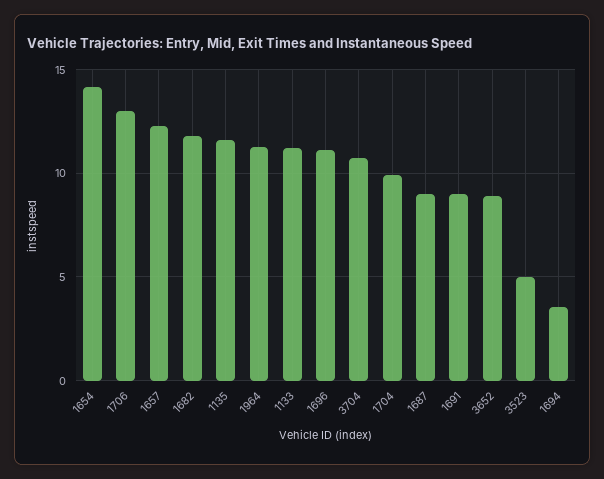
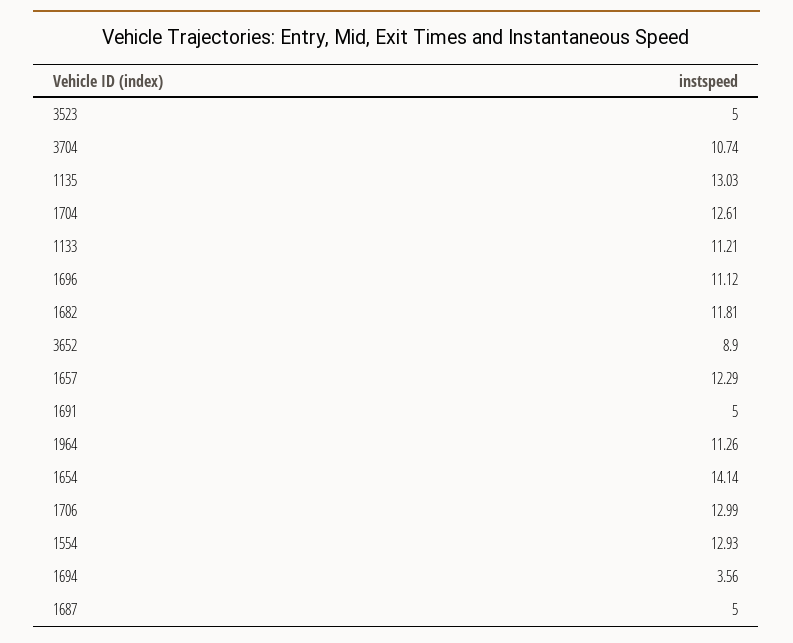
1135: 11.5 -> 13.03
1704: 10 -> 12.61
1687: 9 -> 5
1691: 9 -> 5
1554: none -> 12.93

